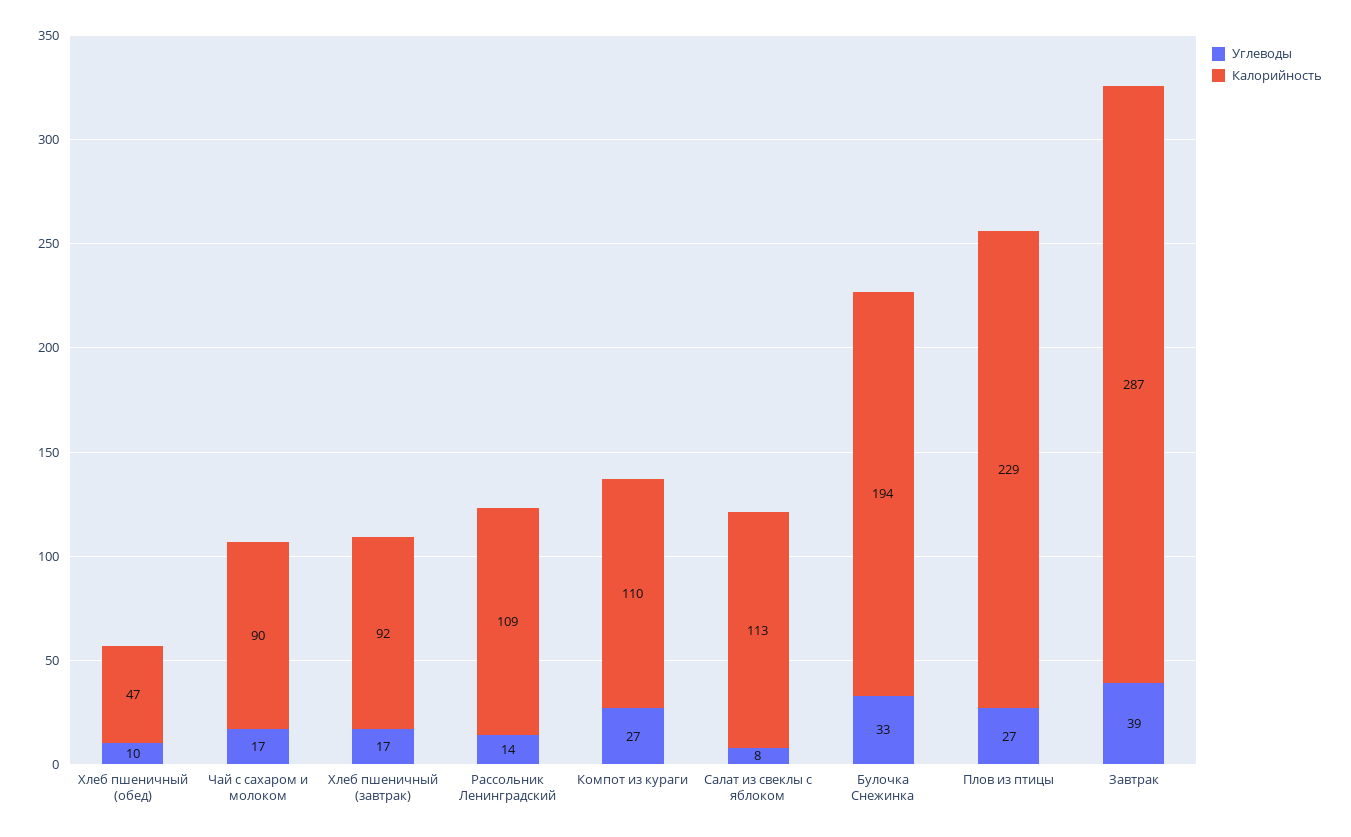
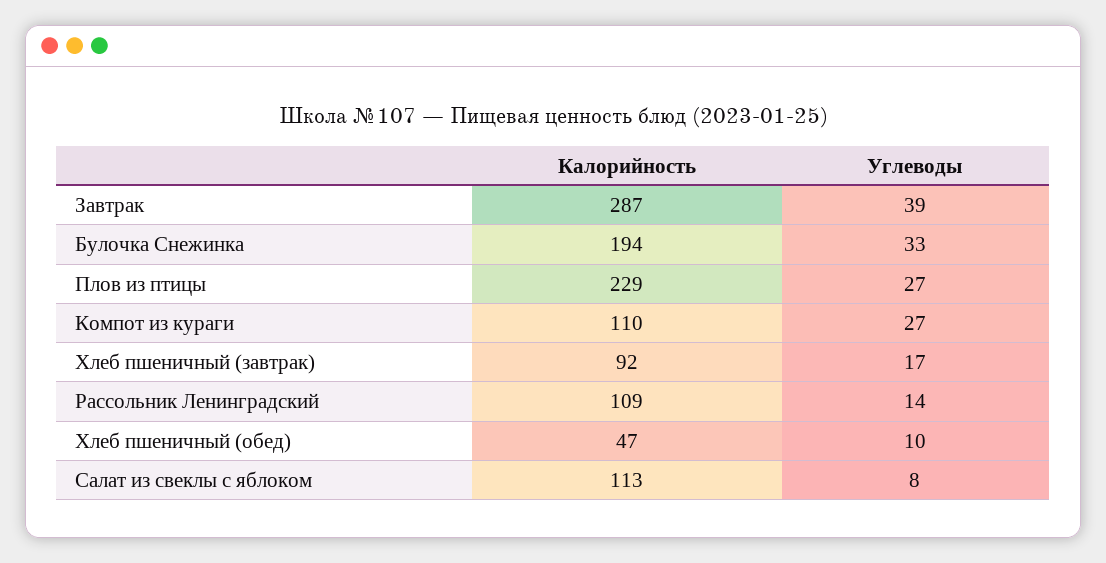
Углеводы, Чай с сахаром и молоком: 17 -> none
Калорийность, Чай с сахаром и молоком: 90 -> none

